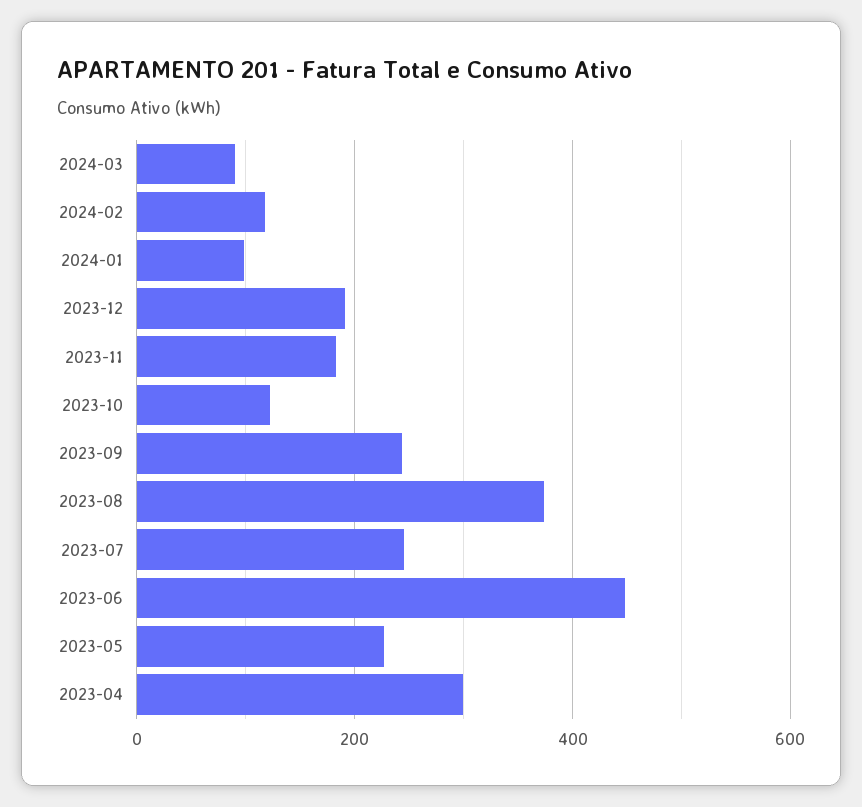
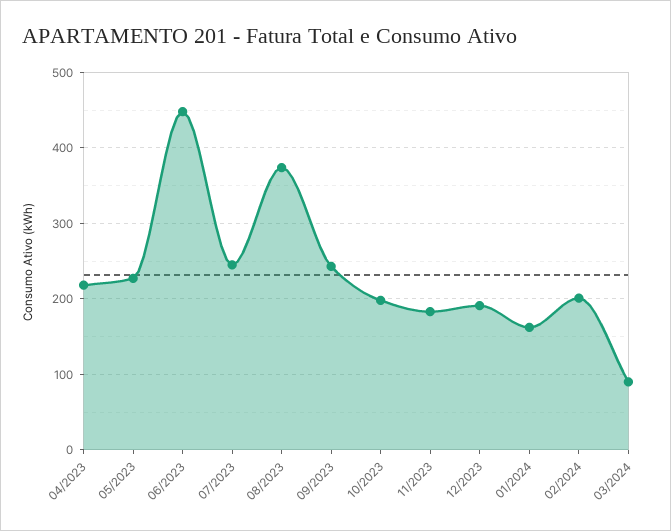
2024-02: 120 -> 200
2024-01: 100 -> 160
2023-10: 120 -> 200
2023-04: 300 -> 220

